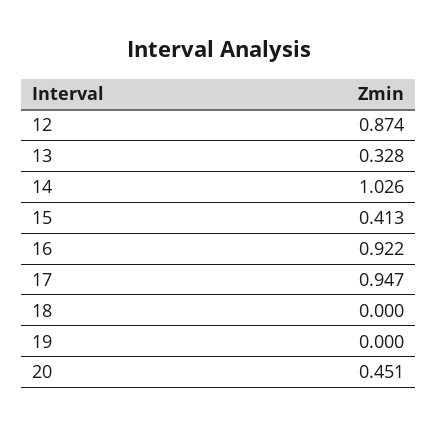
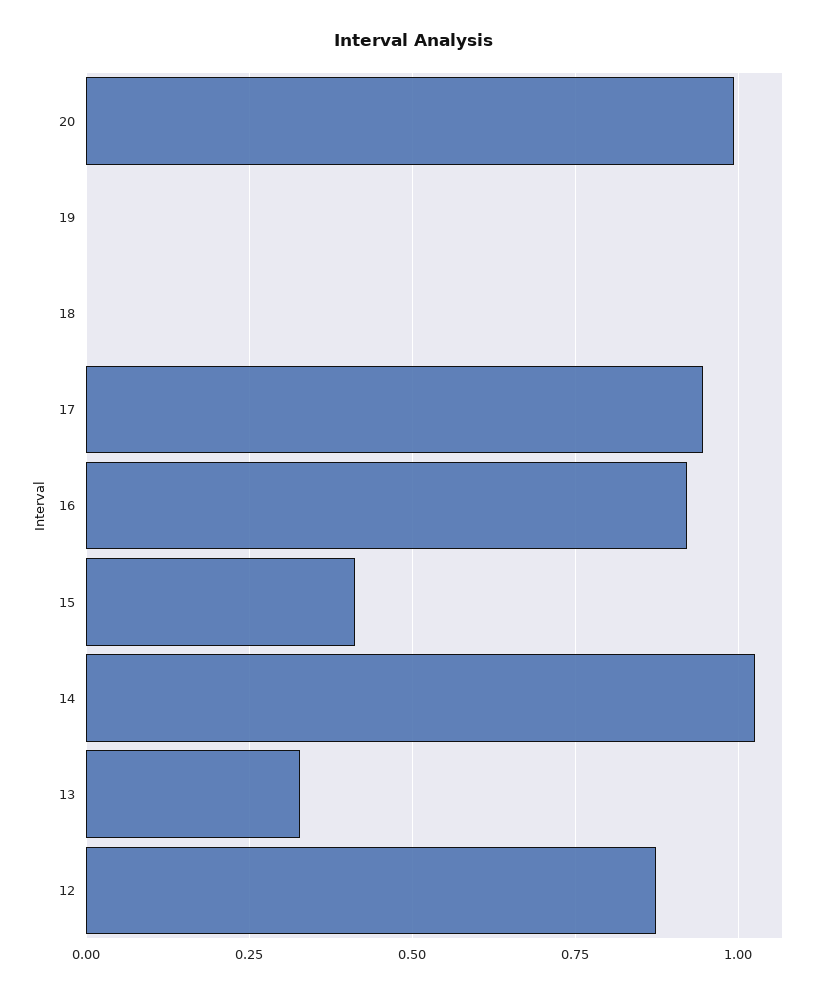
20: 0.451 -> 1

